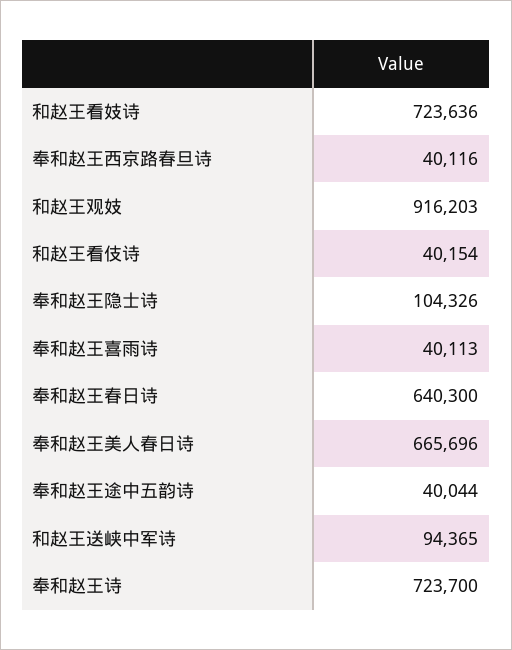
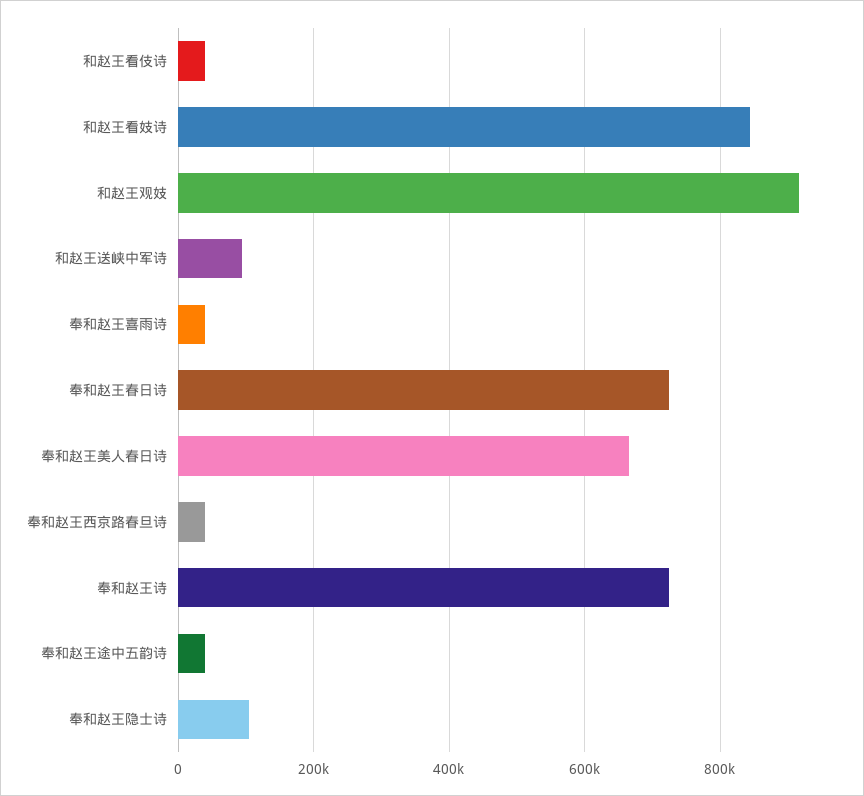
和赵王看妓诗: 723636 -> 840000
奉和赵王春日诗: 640300 -> 720000

